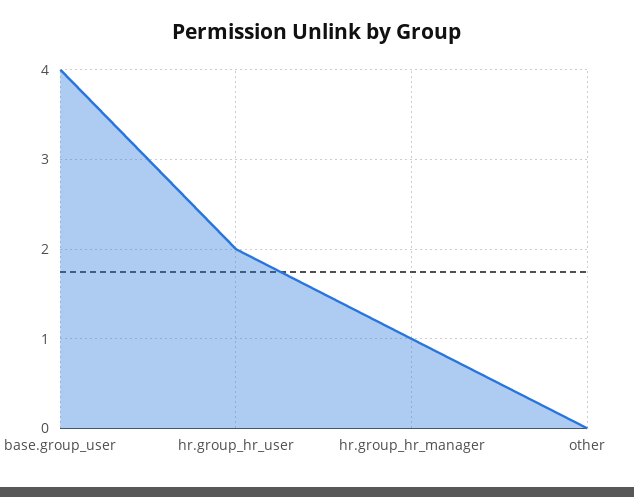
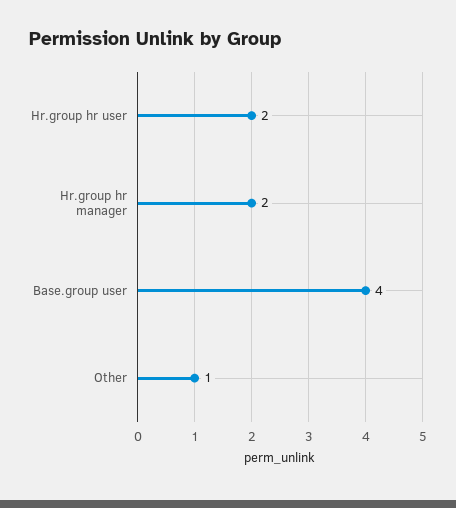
hr.group_hr_manager: 1 -> 2
other: 0 -> 1

